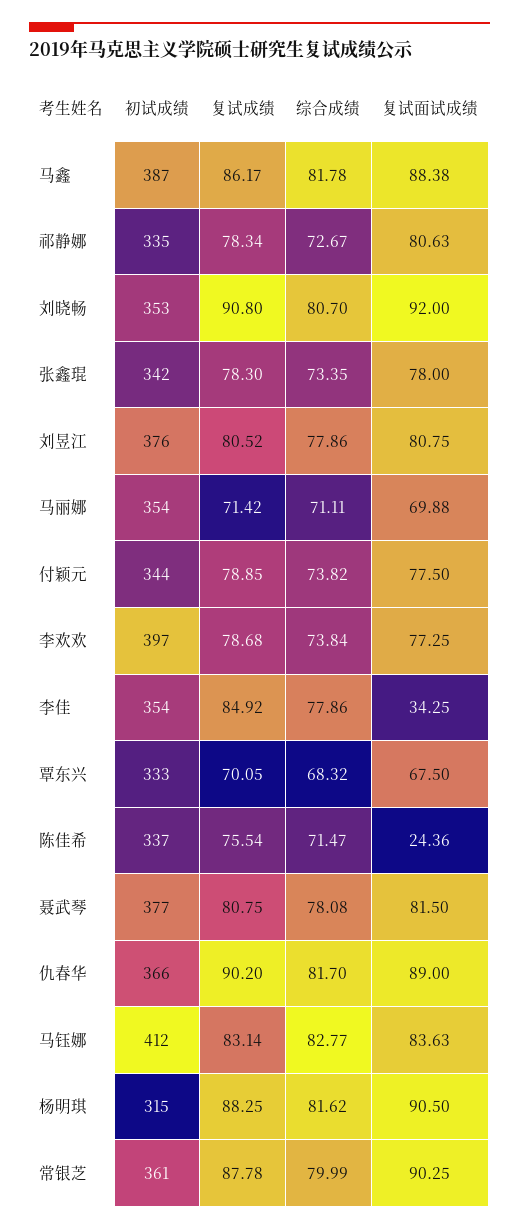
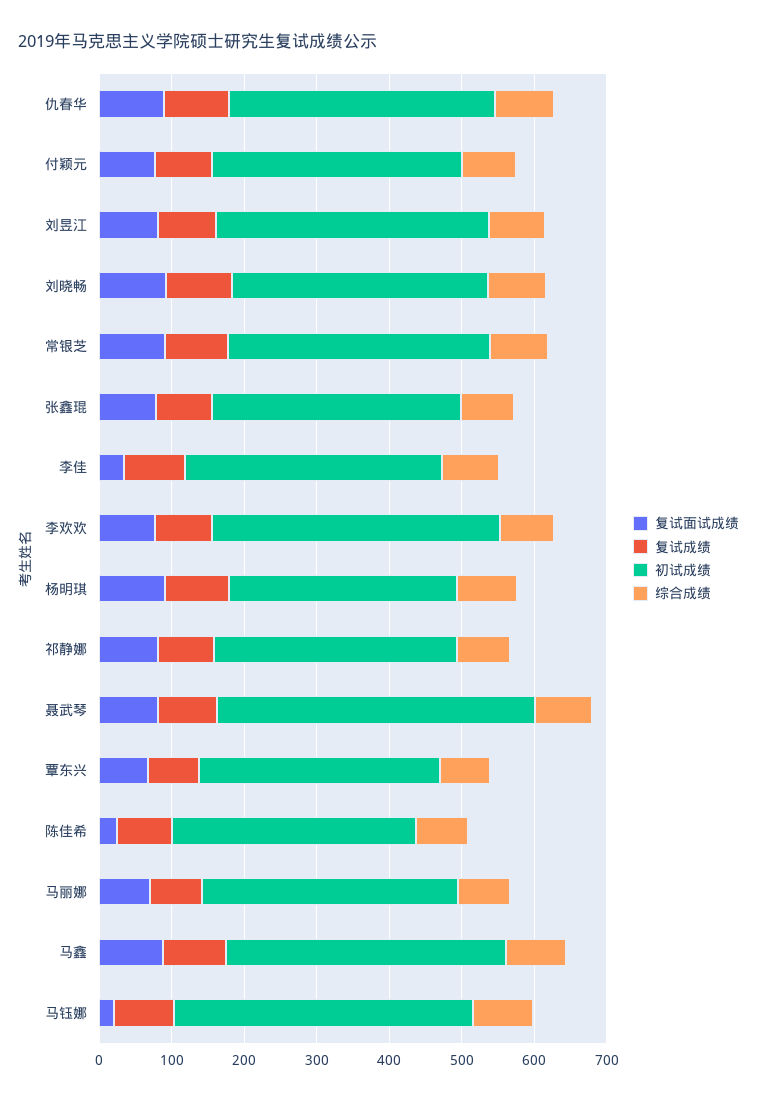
初试成绩, 聂武琴: 377 -> 440
复试面试成绩, 马钰娜: 83.63 -> 20

